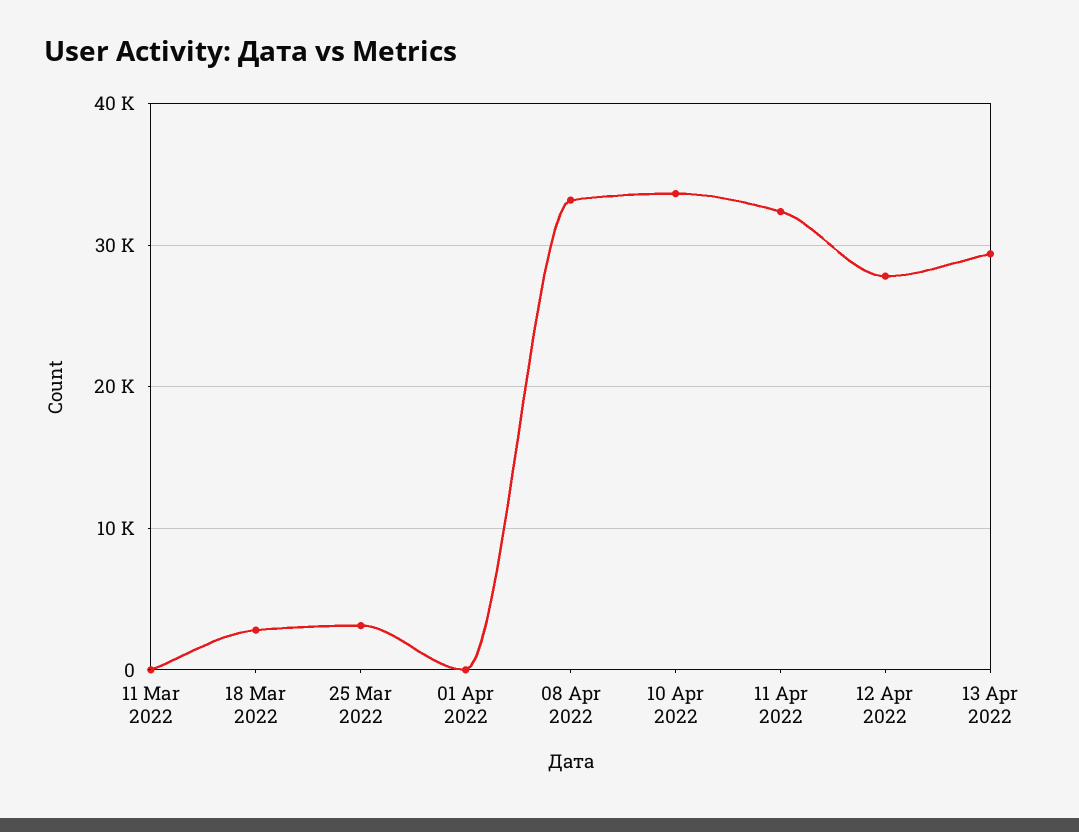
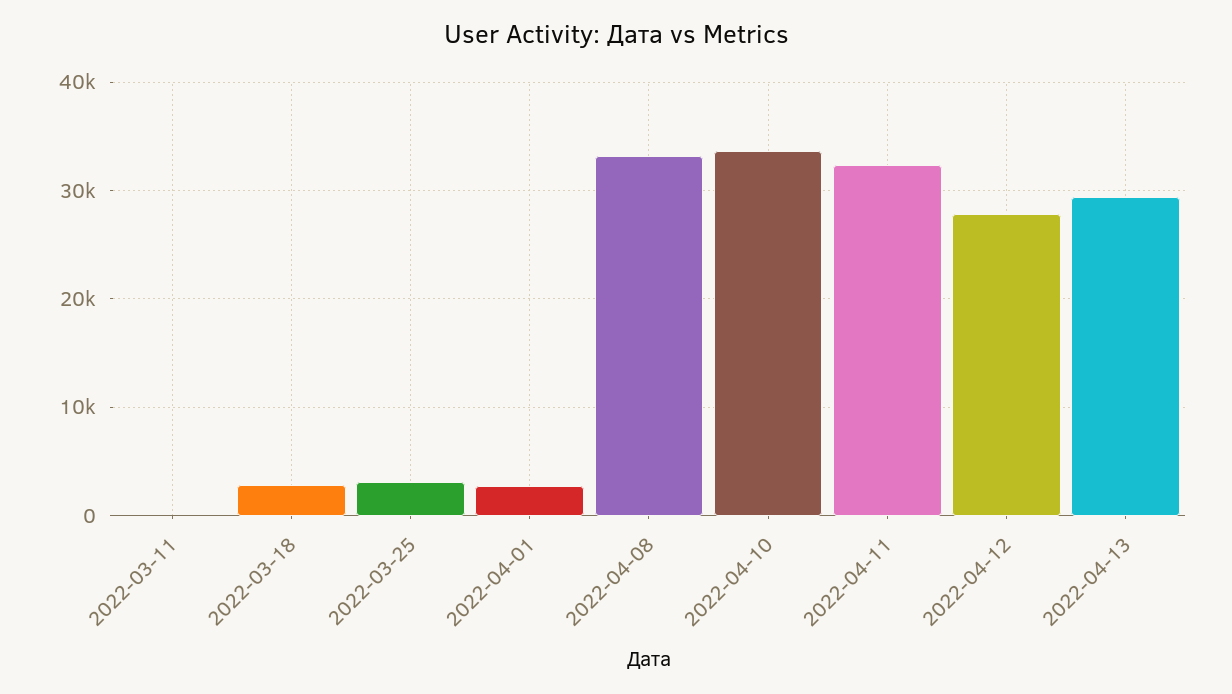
01 Apr 2022: 0 -> 3000

